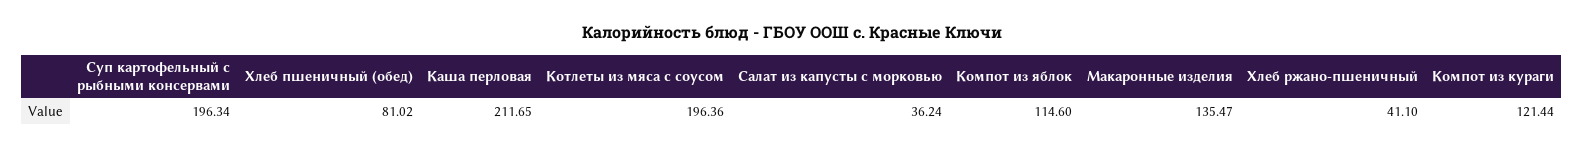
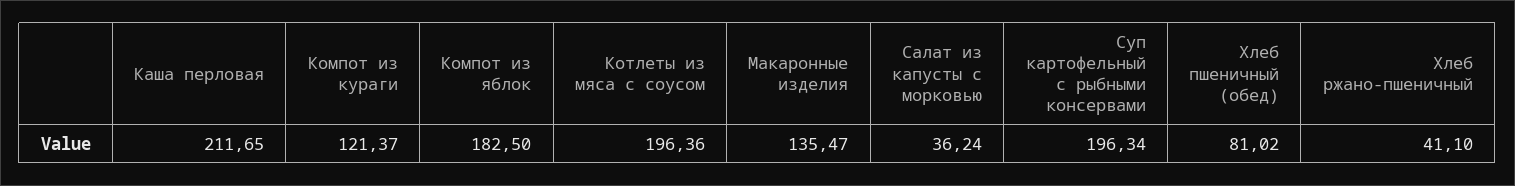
Компот из яблок: 114.6 -> 182.5
Компот из кураги: 121.44 -> 121.37

